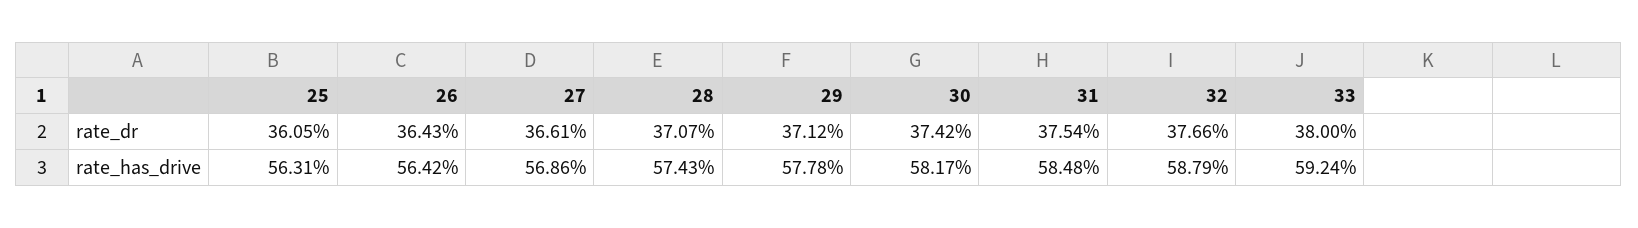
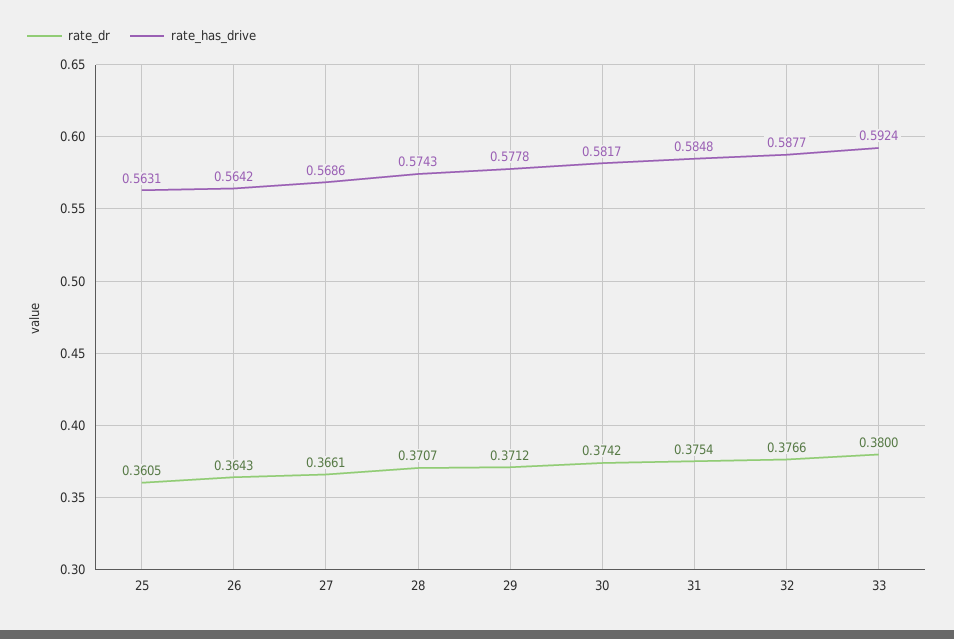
rate_has_drive, 32: 0.5879 -> 0.5877

